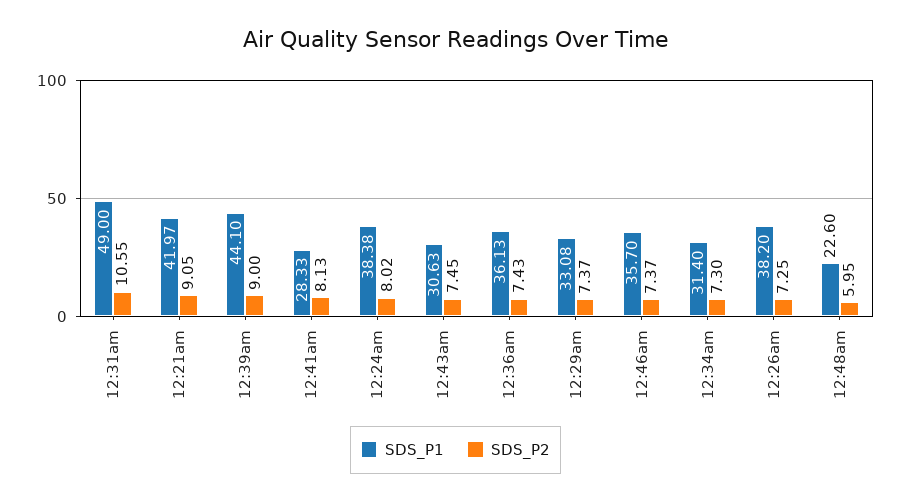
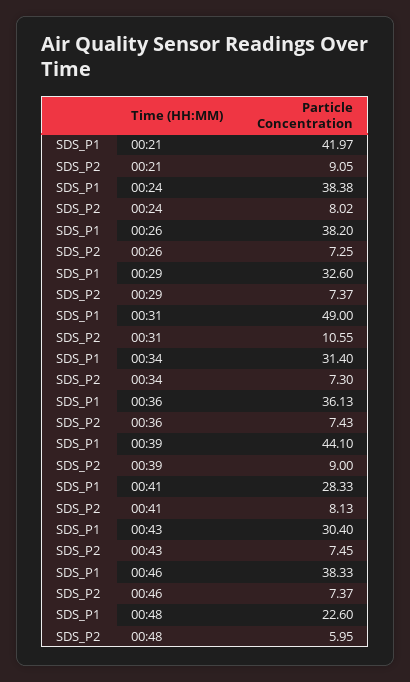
SDS_P1, 12:43am: 30.63 -> 30.4
SDS_P1, 12:29am: 33.08 -> 32.6
SDS_P1, 12:46am: 35.7 -> 38.33

